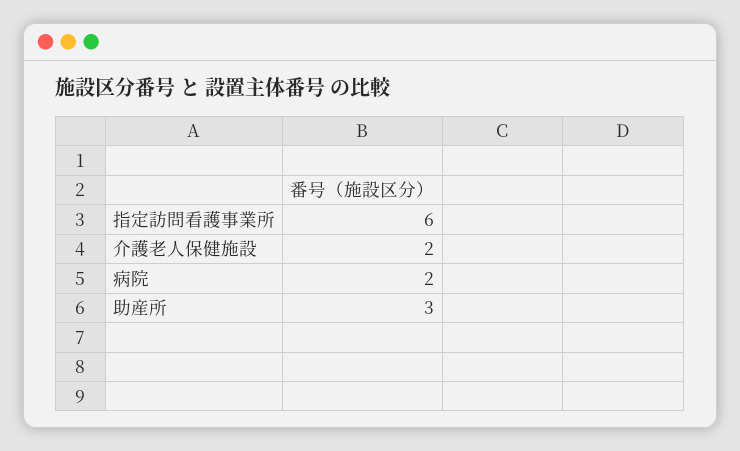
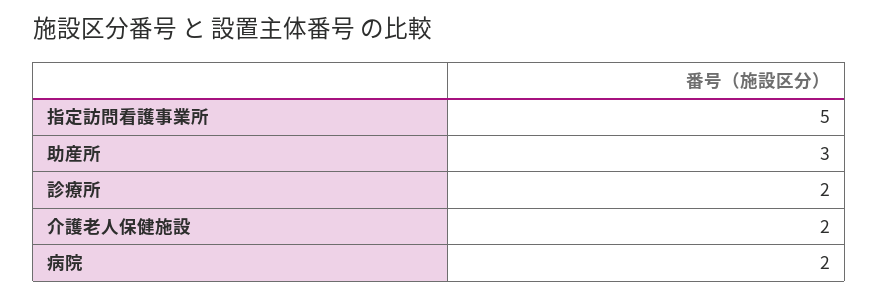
指定訪問看護事業所: 6 -> 5
診療所: none -> 2

